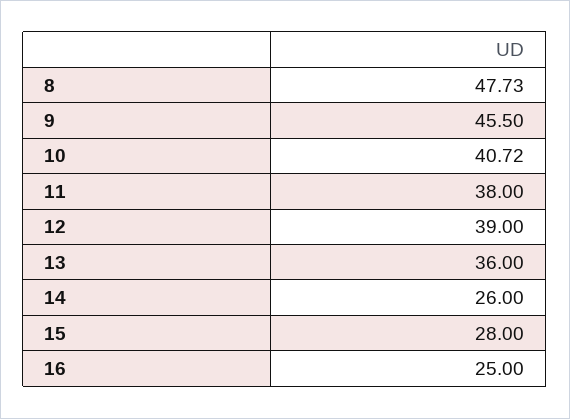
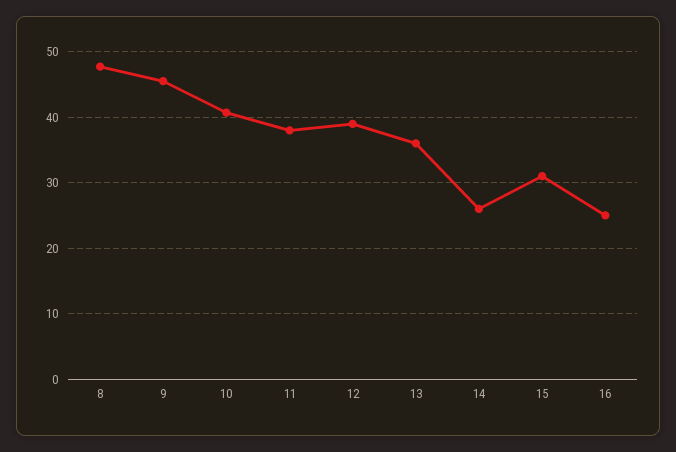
15: 28 -> 31

